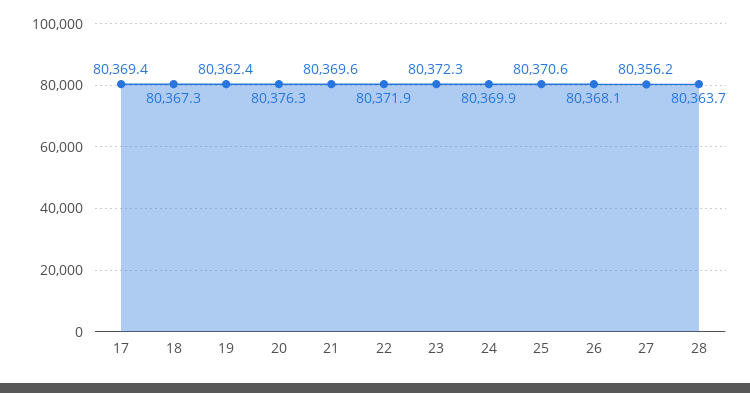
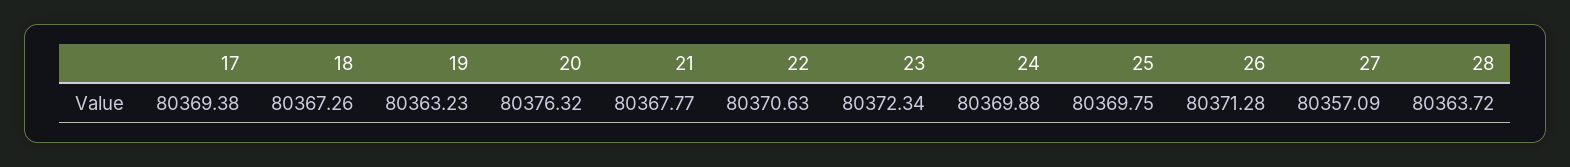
19: 80362.4 -> 80363.23
21: 80369.6 -> 80367.77
22: 80371.9 -> 80370.63
25: 80370.6 -> 80369.75
26: 80368.1 -> 80371.28
27: 80356.2 -> 80357.09

